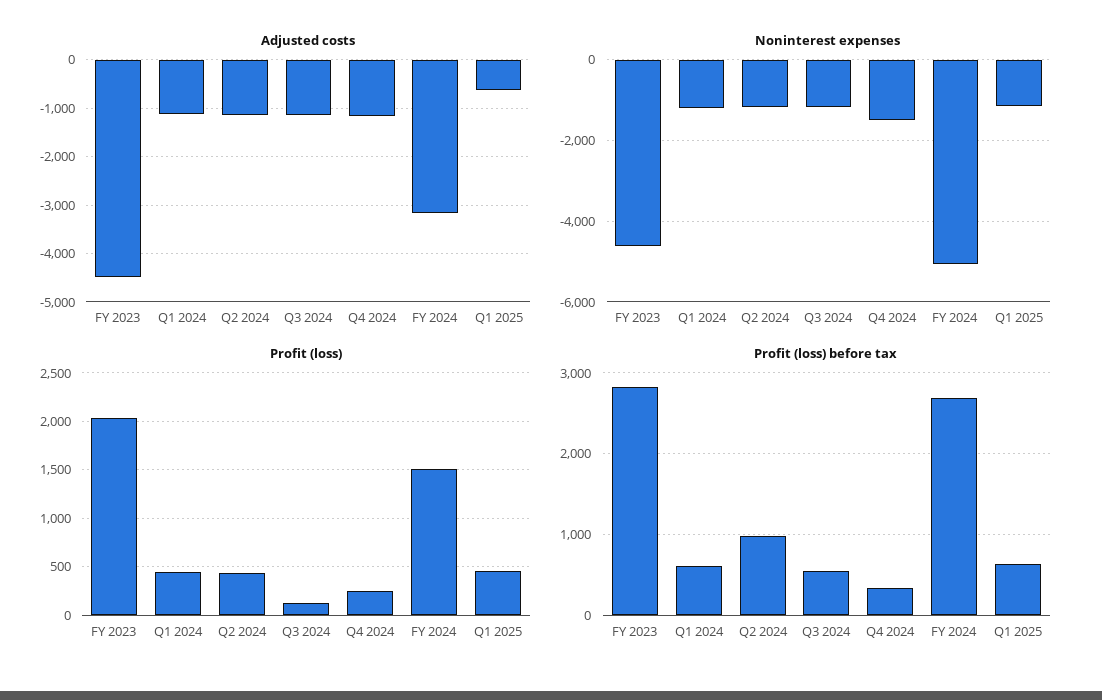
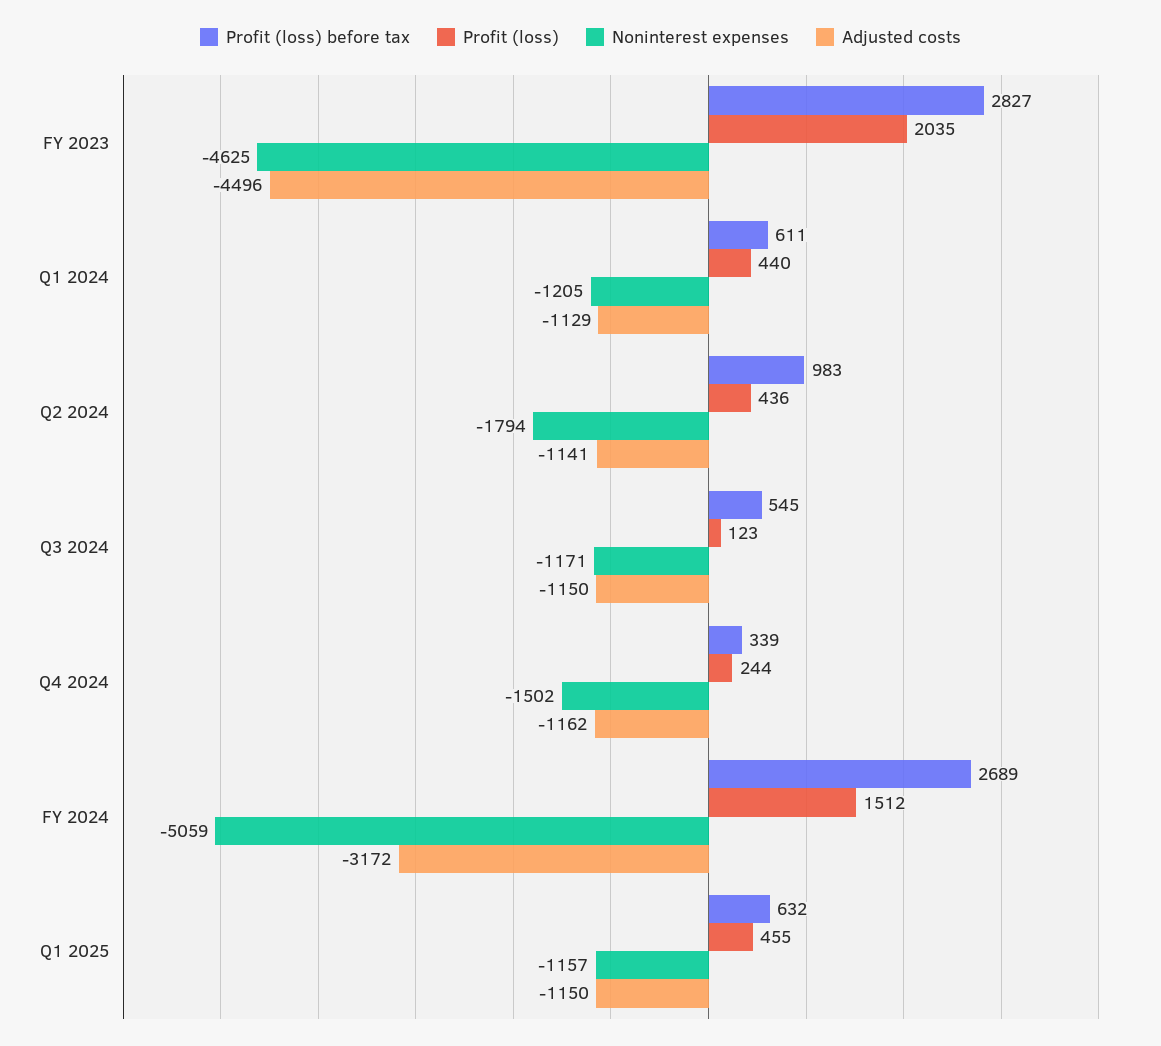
Adjusted costs, Q1 2025: -600 -> -1150
Noninterest expenses, Q2 2024: -1200 -> -1794

